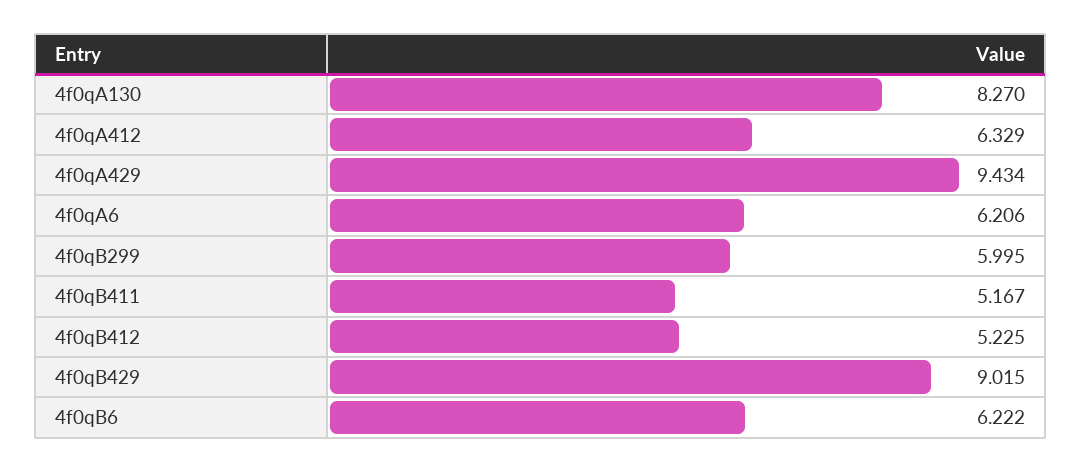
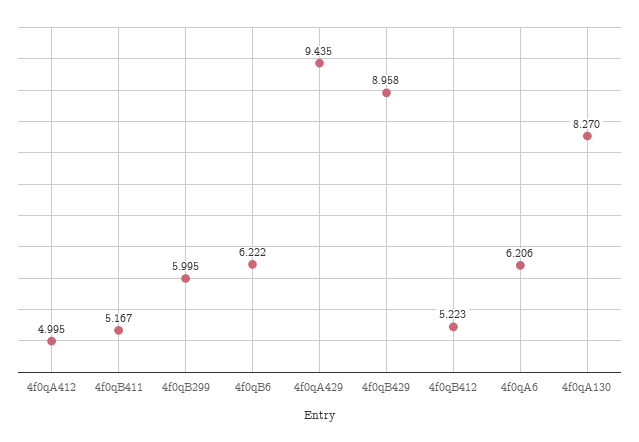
4f0qA412: 6.329 -> 4.995
4f0qA429: 9.434 -> 9.435
4f0qB412: 5.225 -> 5.223
4f0qB429: 9.015 -> 8.958

